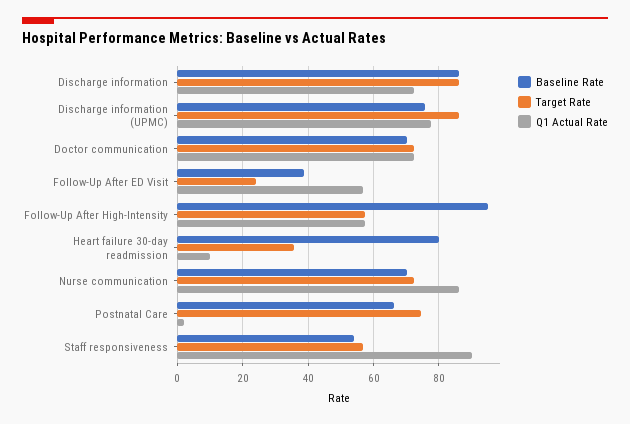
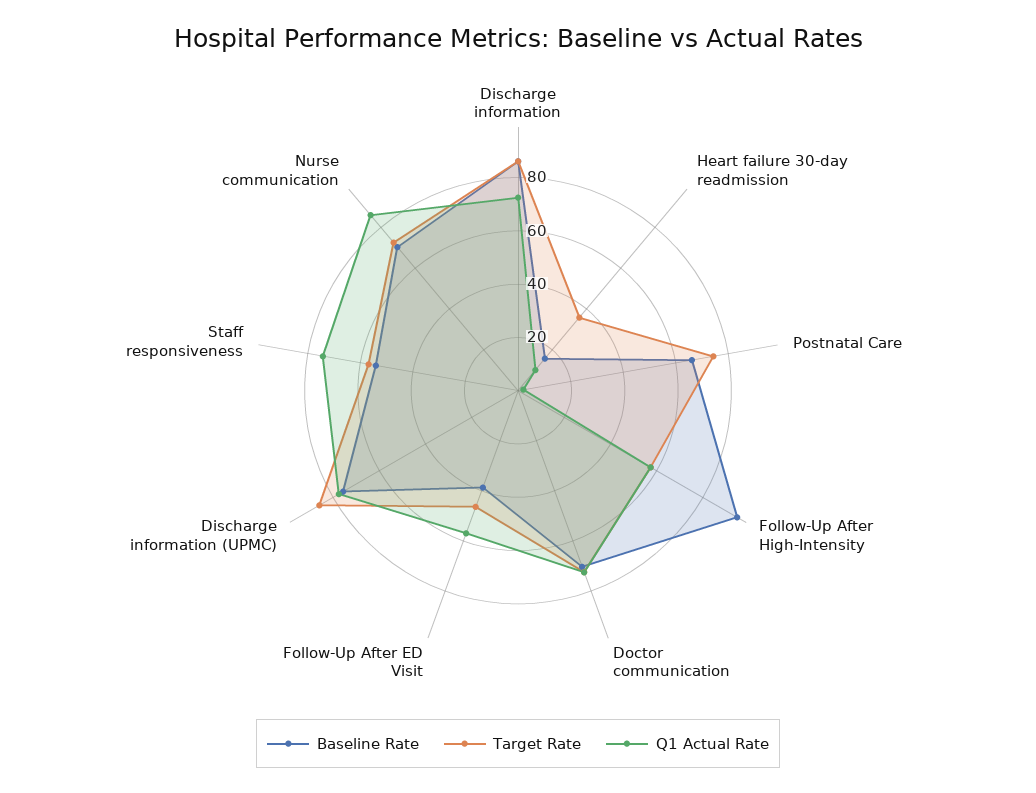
Target Rate, Follow-Up After ED Visit: 24 -> 45
Baseline Rate, Heart failure 30-day readmission: 80 -> 15
Q1 Actual Rate, Staff responsiveness: 90 -> 75

